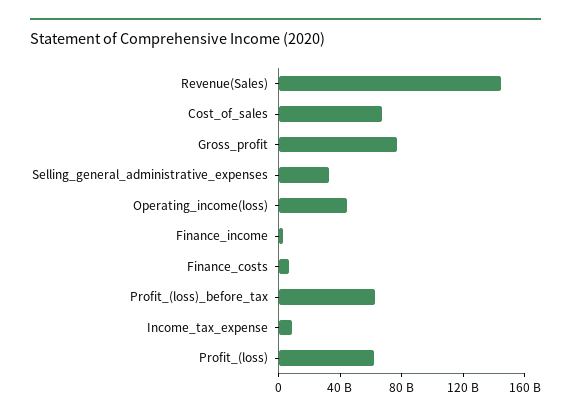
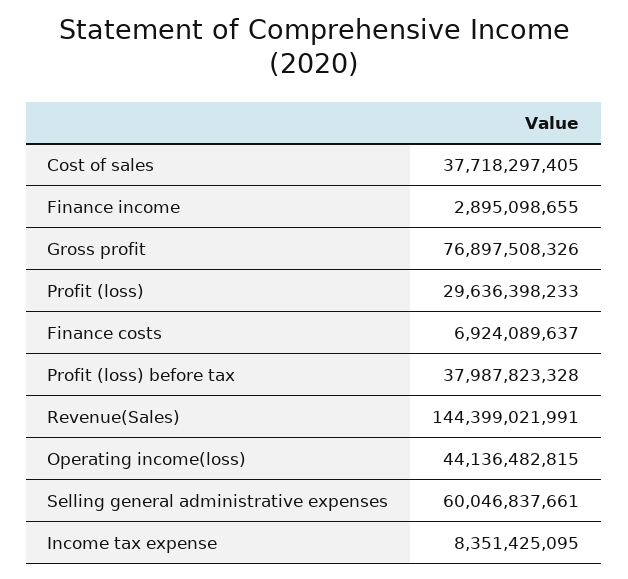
Cost_of_sales: 70000000000 -> 37718297405
Selling_general_administrative_expenses: 30000000000 -> 60046837661
Profit_(loss)_before_tax: 60000000000 -> 37987823328
Profit_(loss): 60000000000 -> 29636398233

